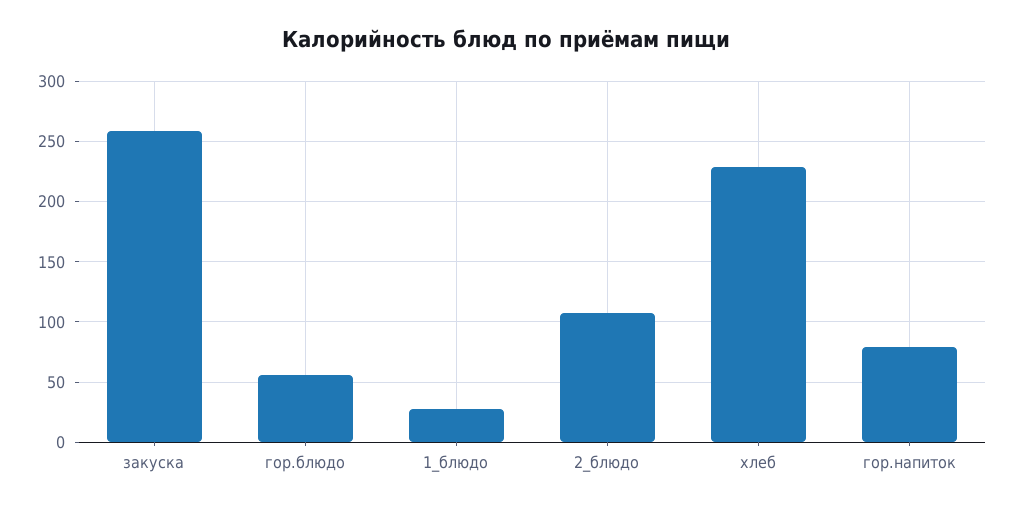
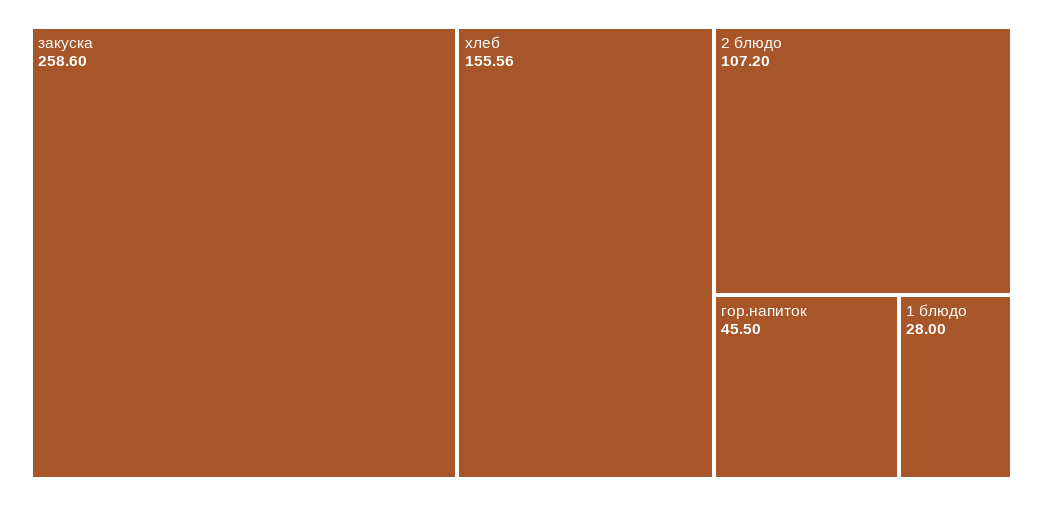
гор.блюдо: 55 -> none
хлеб: 230 -> 155.56
гор.напиток: 80 -> 45.5

